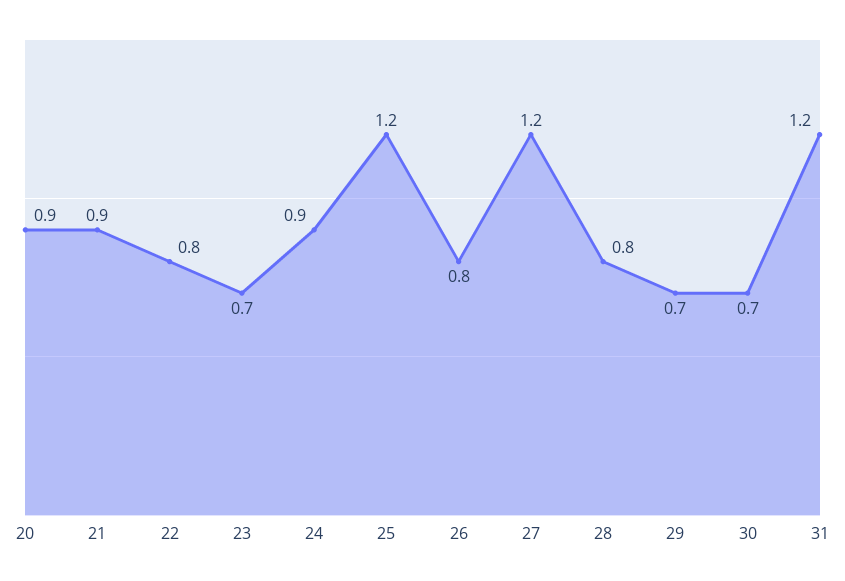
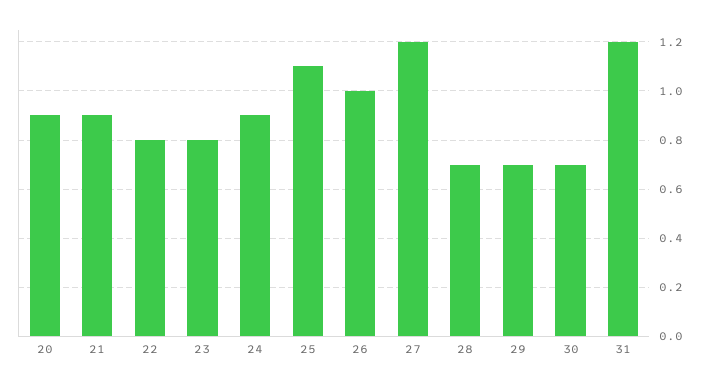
23: 0.7 -> 0.8
25: 1.2 -> 1.1
26: 0.8 -> 1
28: 0.8 -> 0.7

